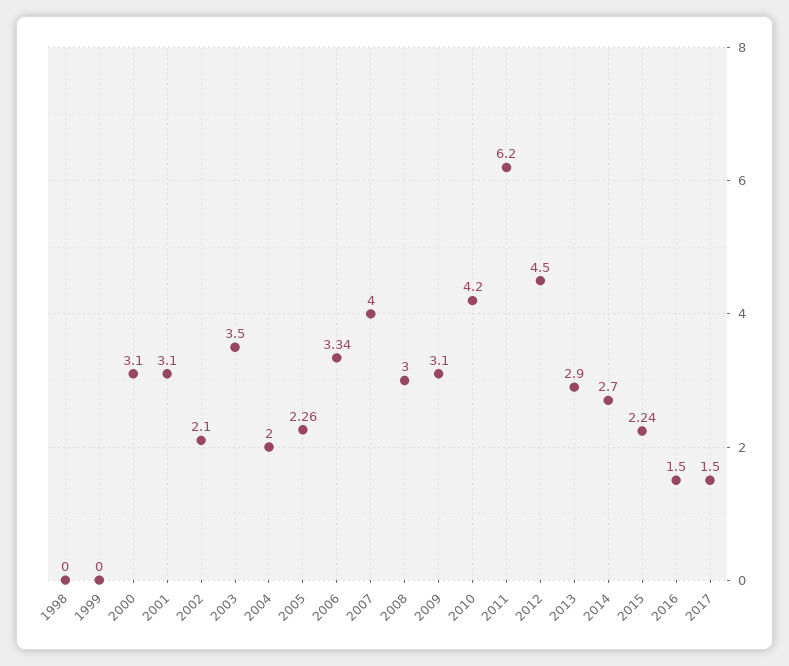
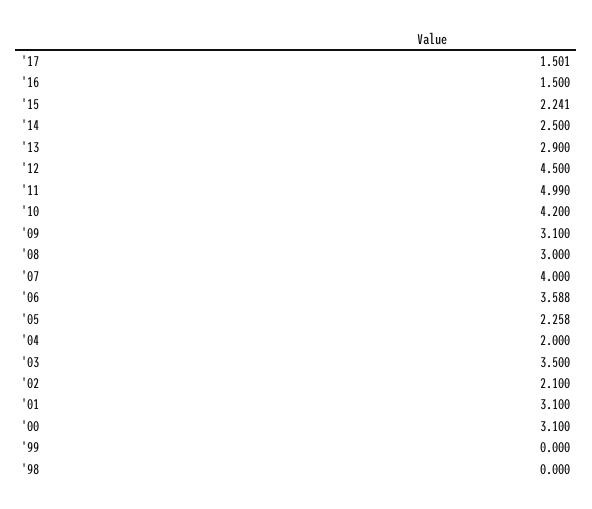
2006: 3.34 -> 3.588
2011: 6.2 -> 4.99
2014: 2.7 -> 2.5

